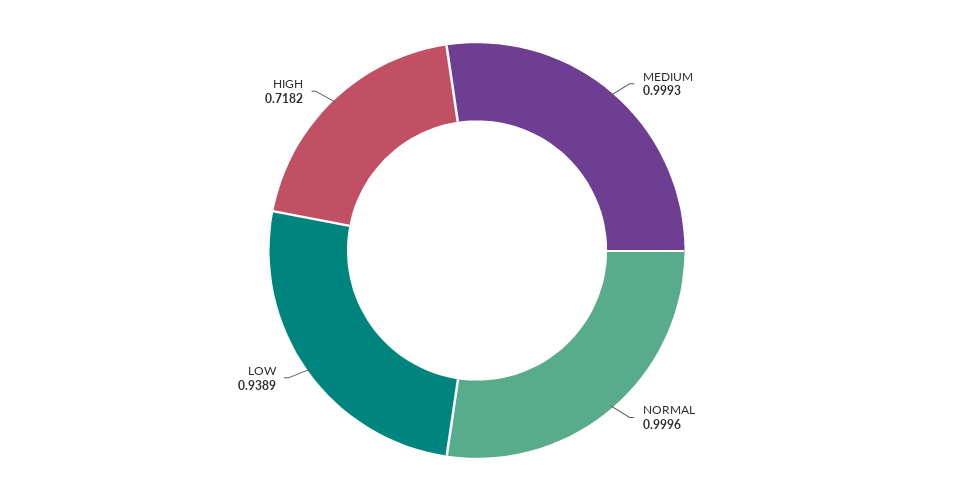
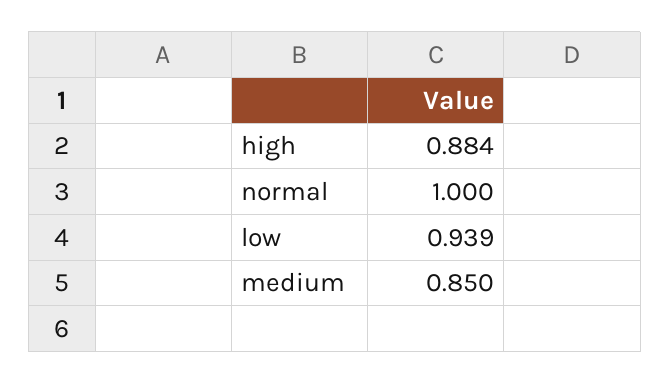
MEDIUM: 0.9993 -> 0.85
HIGH: 0.7182 -> 0.884

